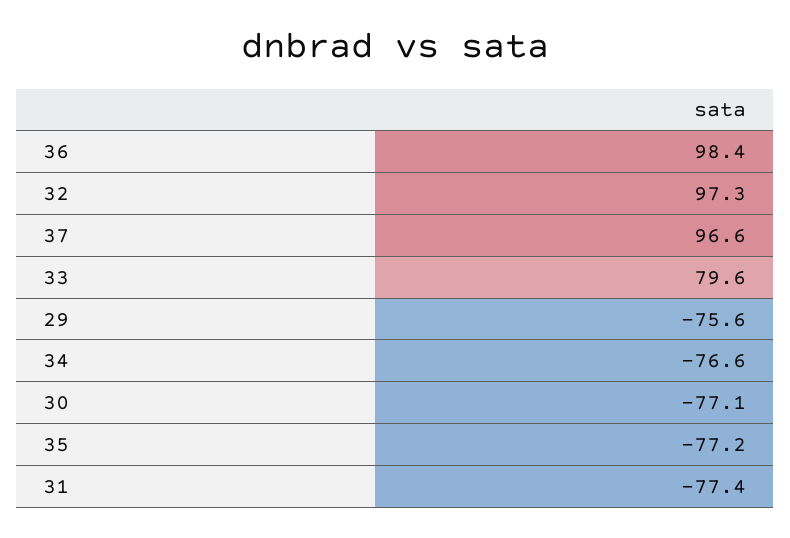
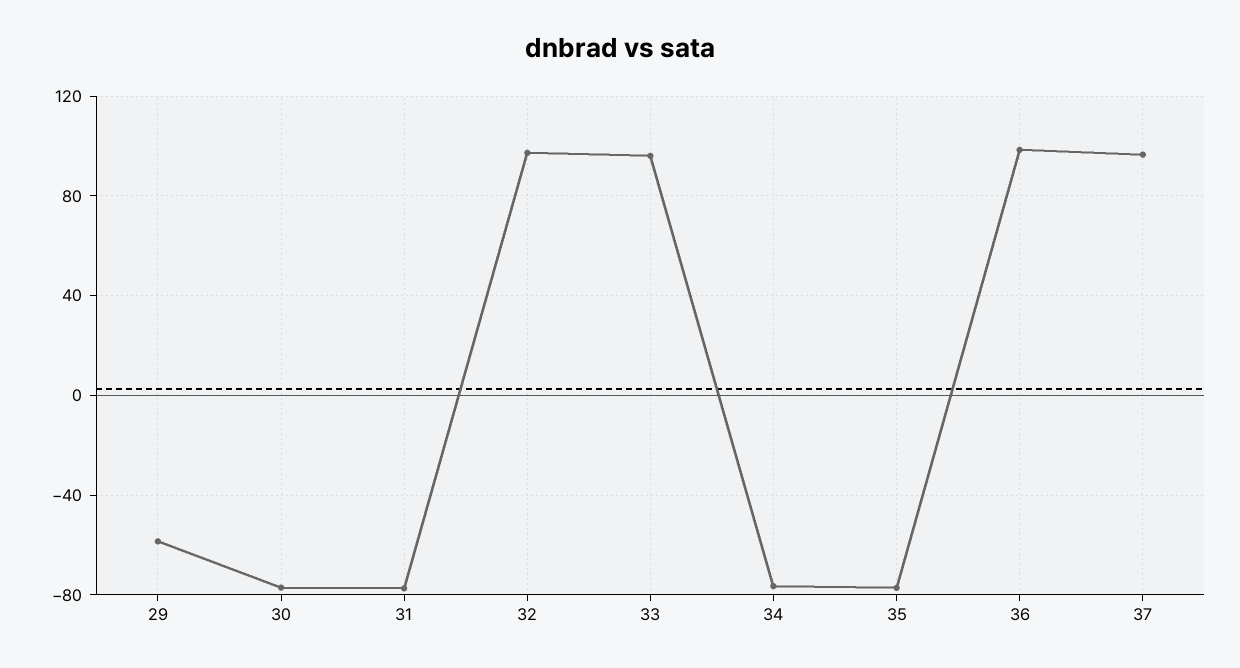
33: 79.6 -> 95
29: -75.6 -> -60

